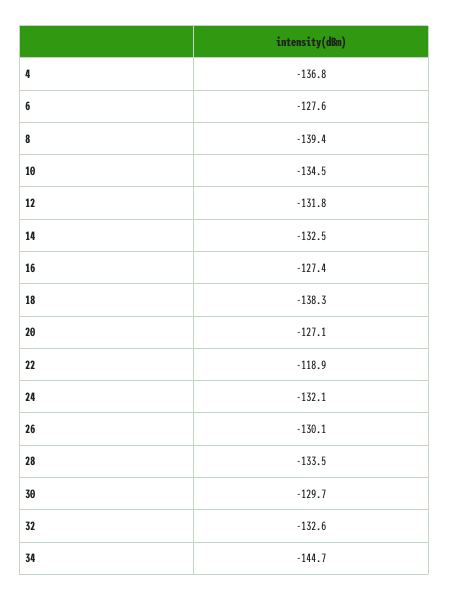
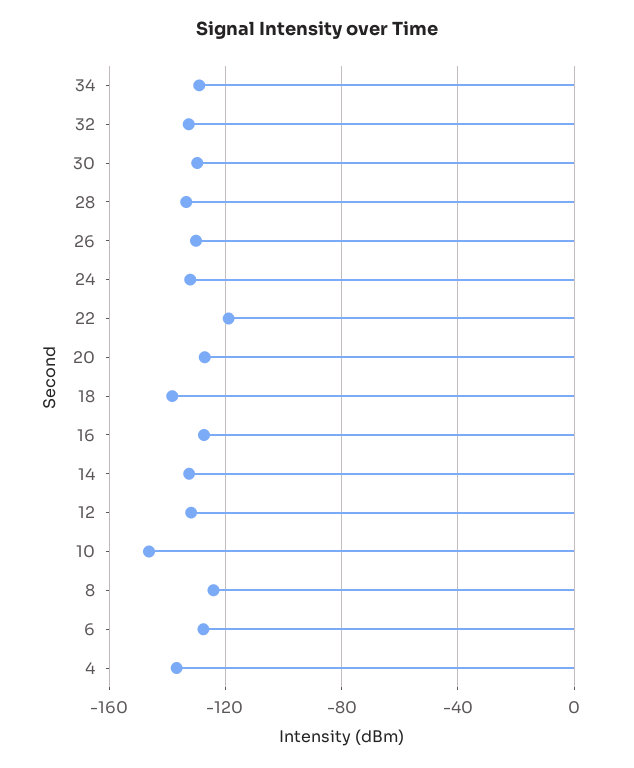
8: -139.4 -> -125
10: -134.5 -> -145
34: -144.7 -> -130

